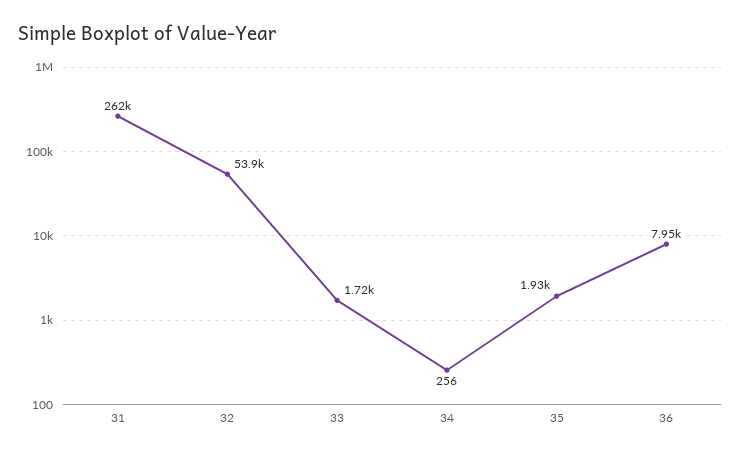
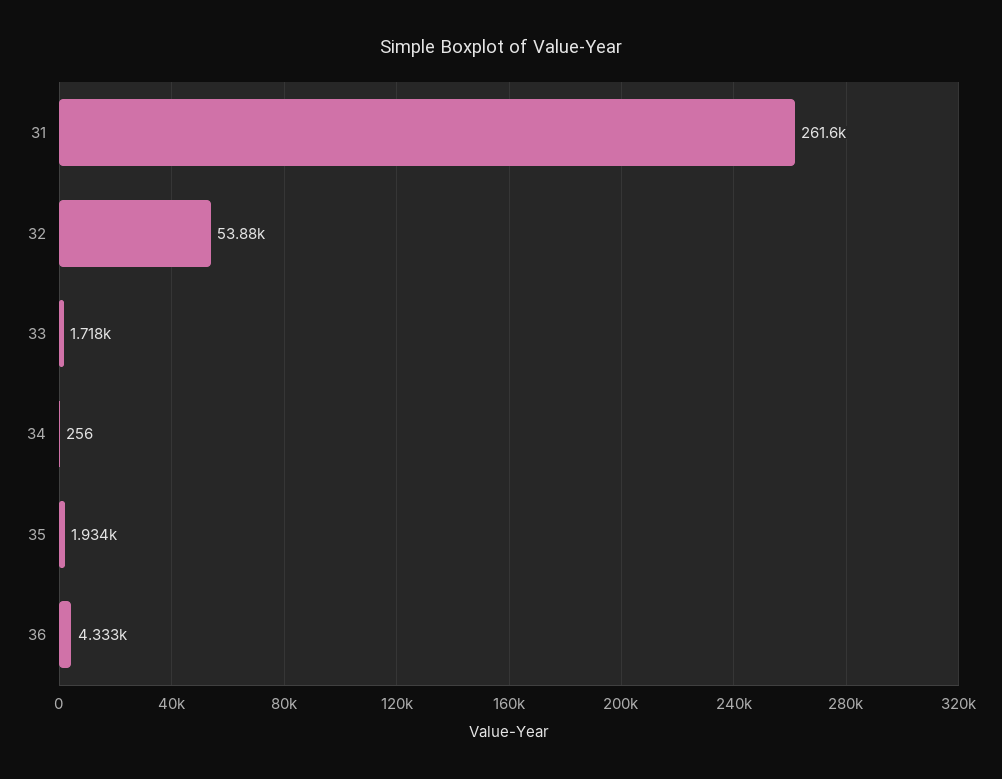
36: 7950 -> 4333

